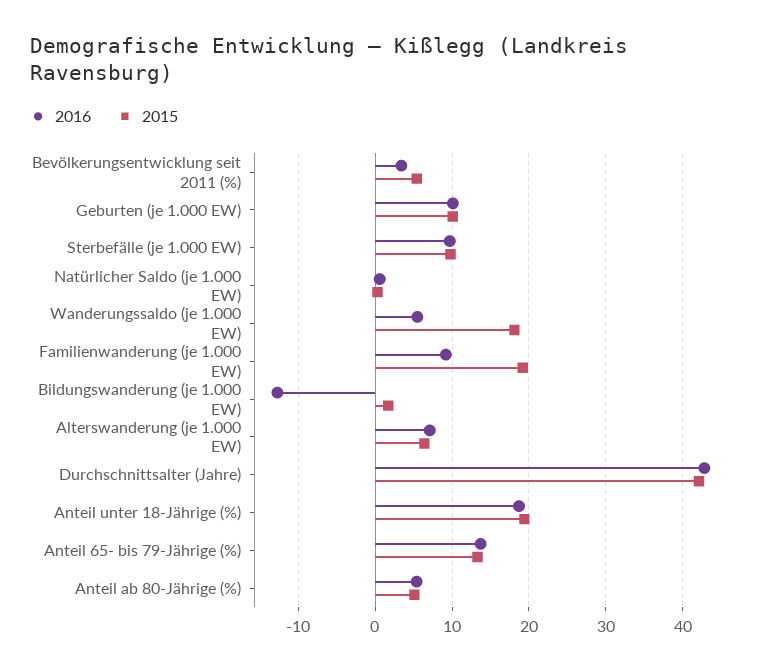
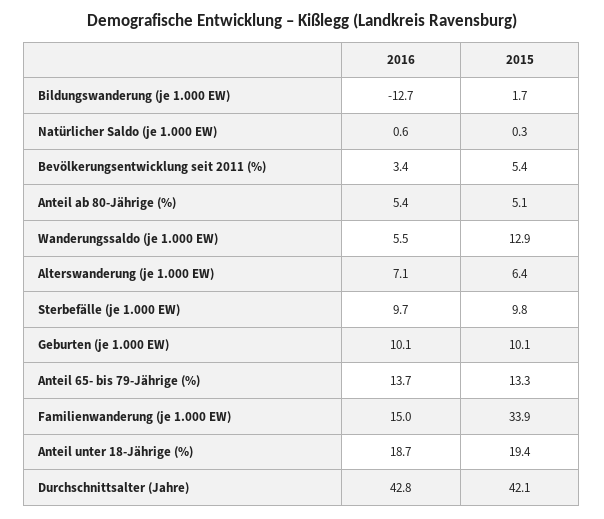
2015, Wanderungssaldo (je 1.000 EW): 18 -> 12.9
2016, Familienwanderung (je 1.000 EW): 9 -> 15
2015, Familienwanderung (je 1.000 EW): 19 -> 33.9

